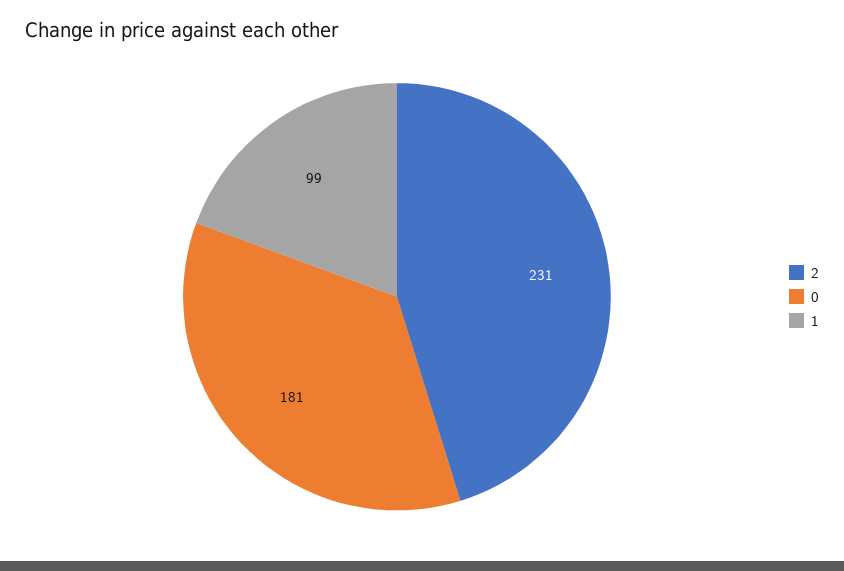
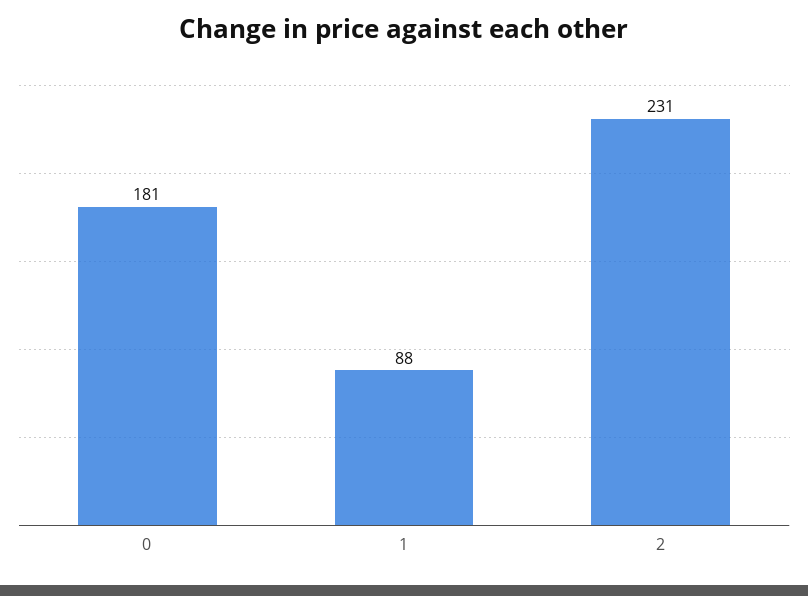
1: 99 -> 88

